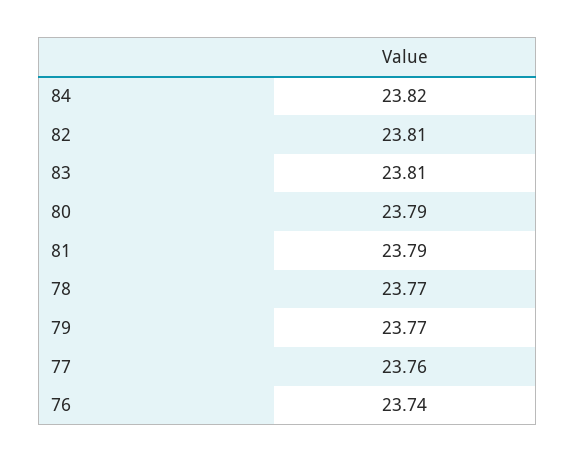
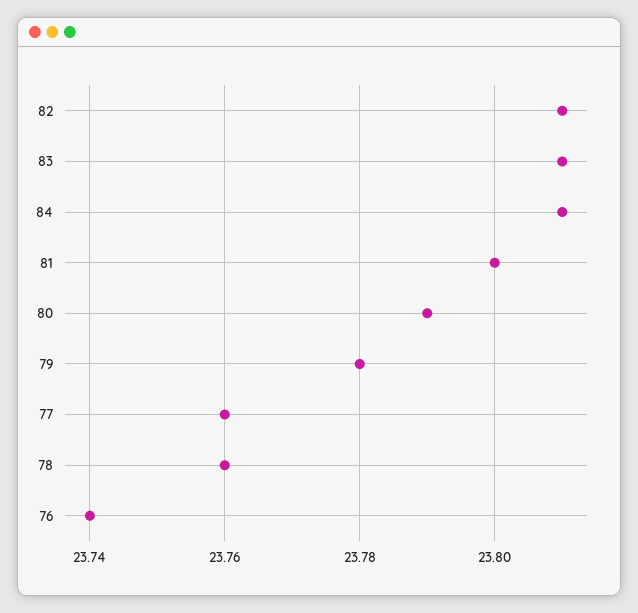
84: 23.82 -> 23.81
81: 23.79 -> 23.8
78: 23.77 -> 23.76
79: 23.77 -> 23.78

